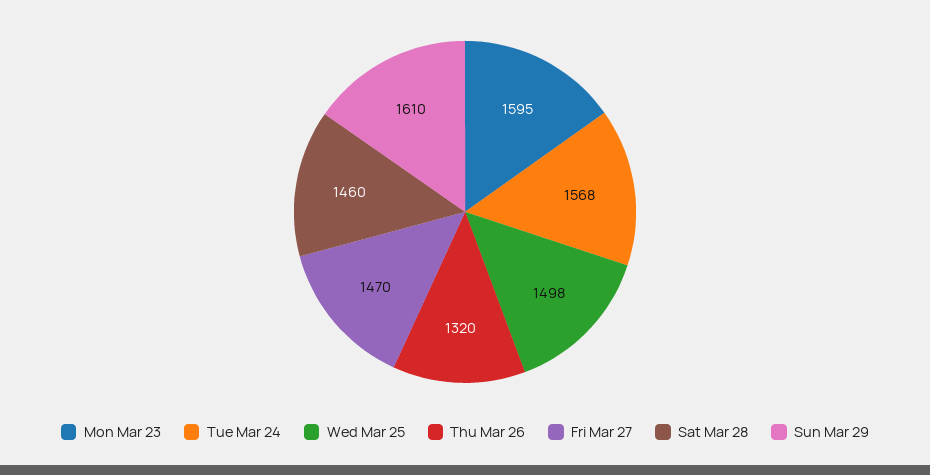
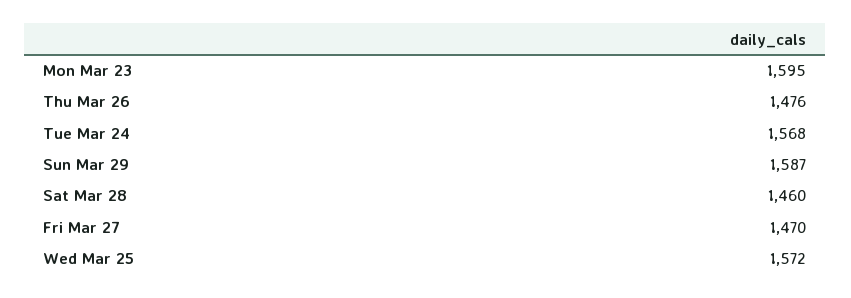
Wed Mar 25: 1498 -> 1572
Thu Mar 26: 1320 -> 1476
Sun Mar 29: 1610 -> 1587

